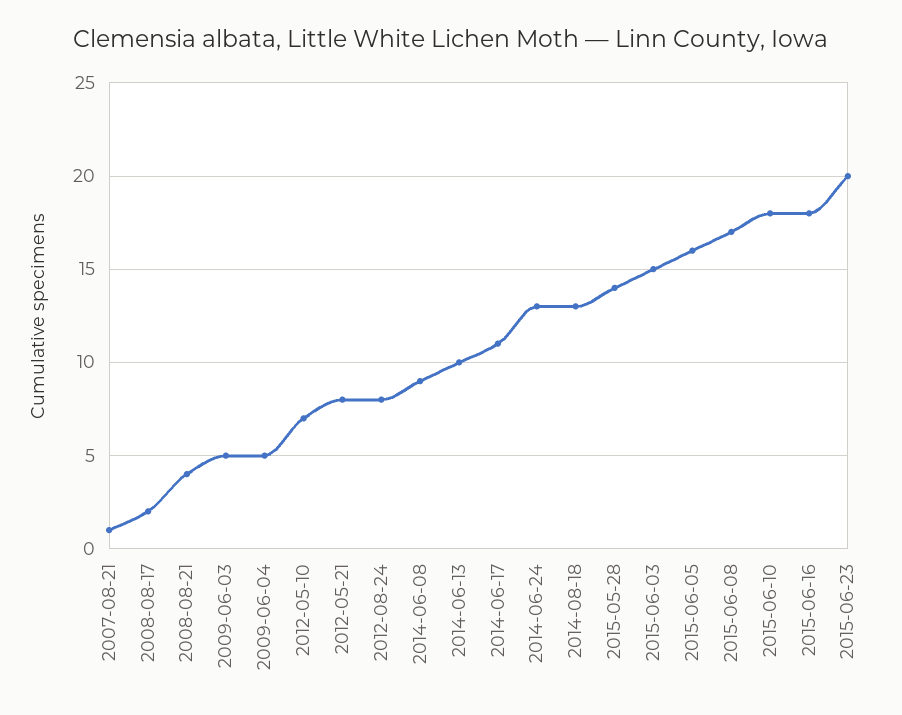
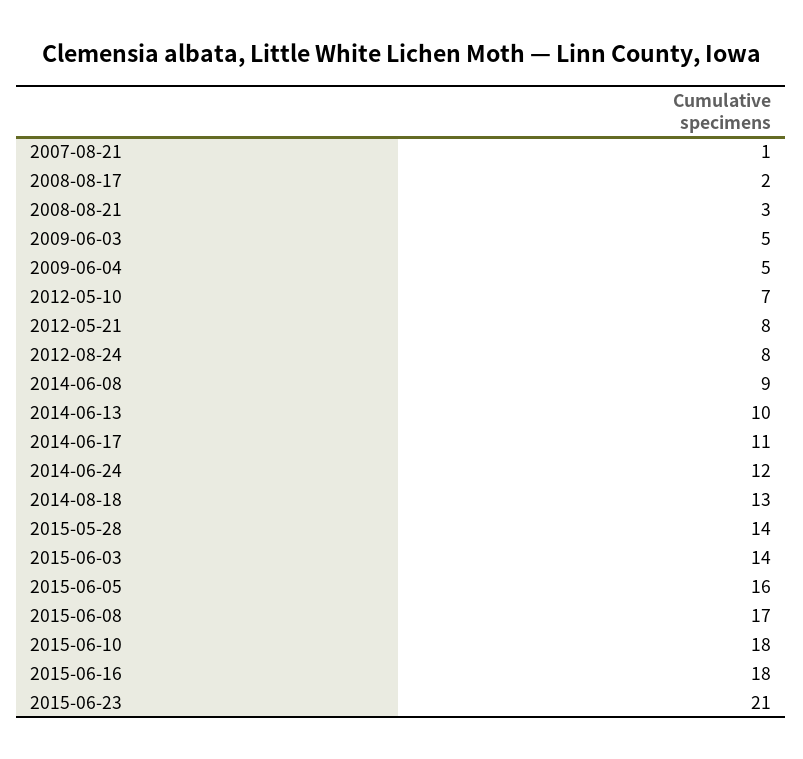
2008-08-21: 4 -> 3
2014-06-24: 13 -> 12
2015-06-03: 15 -> 14
2015-06-23: 20 -> 21

